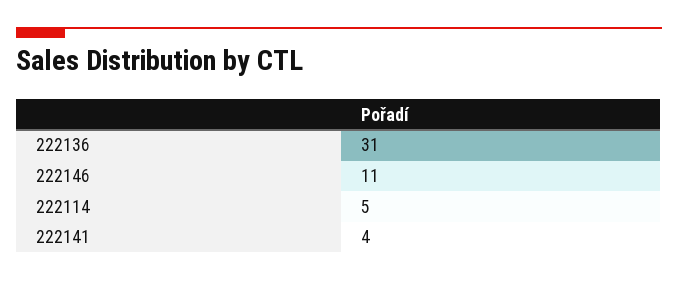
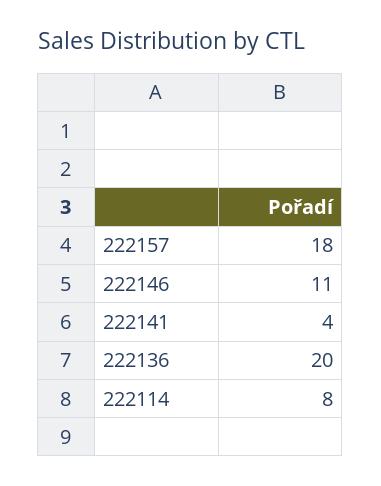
222136: 31 -> 20
222114: 5 -> 8
222157: none -> 18

